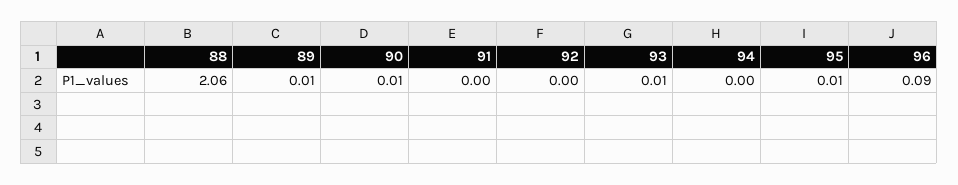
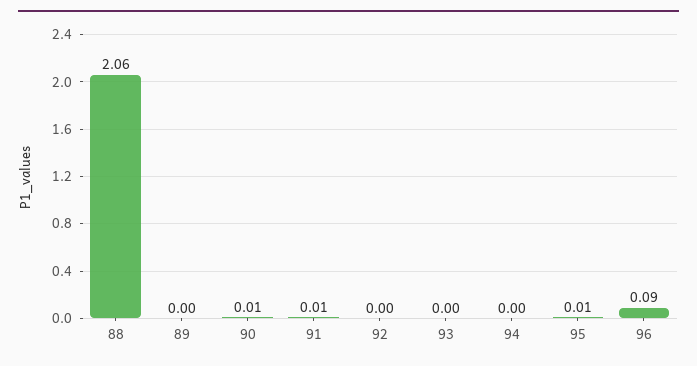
89: 0.01 -> 0
91: 0 -> 0.01
93: 0.01 -> 0

